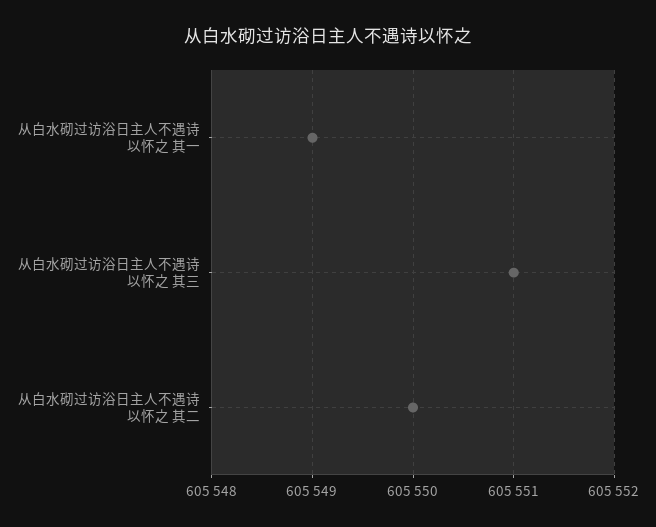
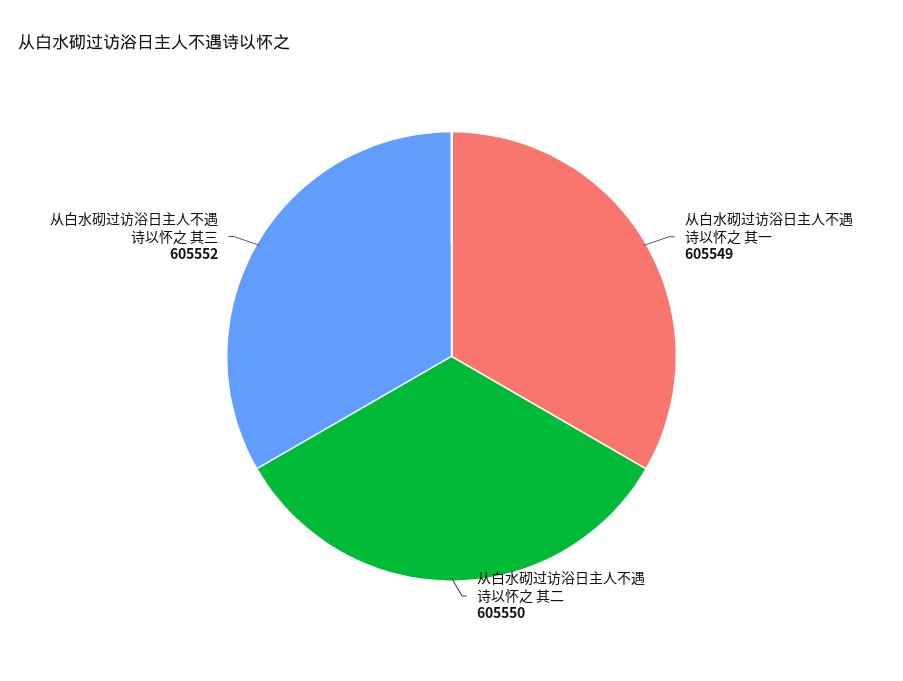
从白水砌过访浴日主人不遇诗以怀之 其三: 605551 -> 605552

